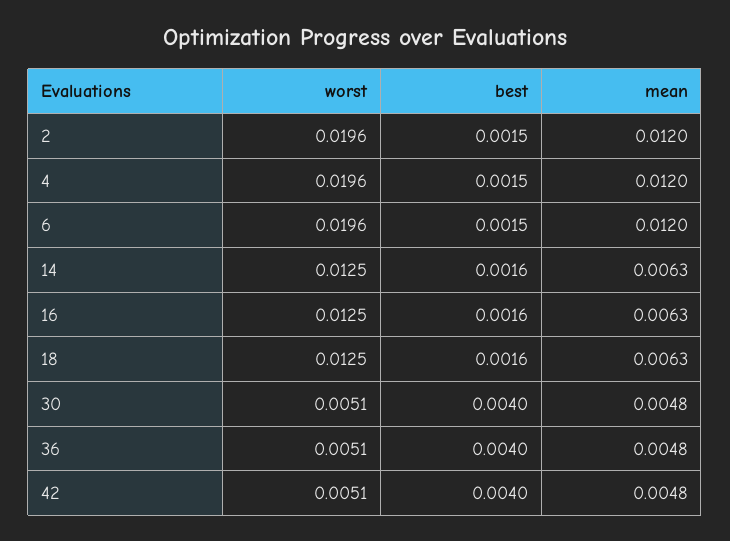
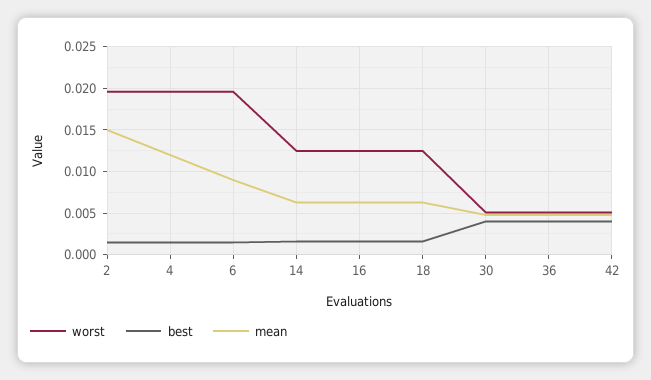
mean, 2: 0.012 -> 0.015
mean, 6: 0.012 -> 0.009

